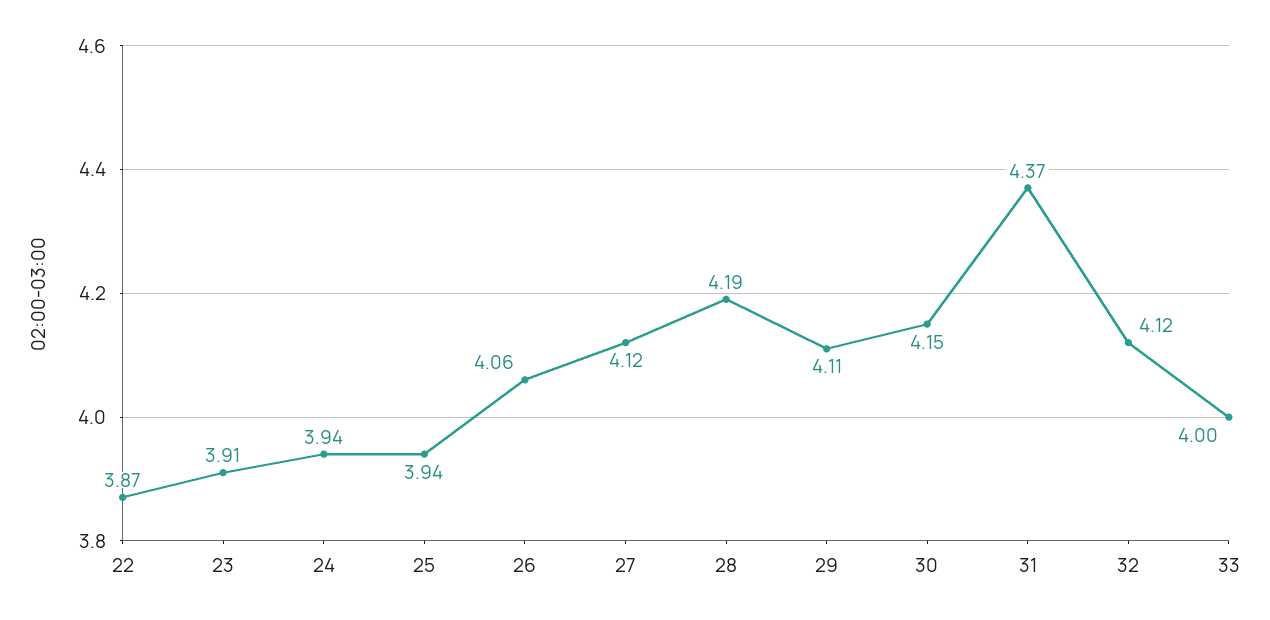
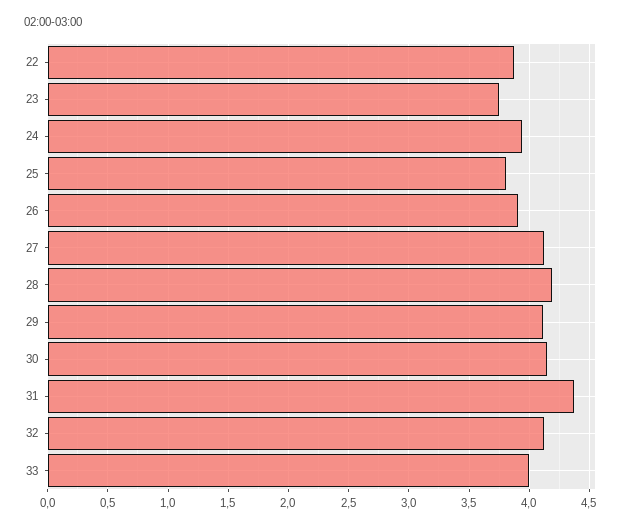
23: 3.91 -> 3.75
25: 3.94 -> 3.8
26: 4.06 -> 3.9

